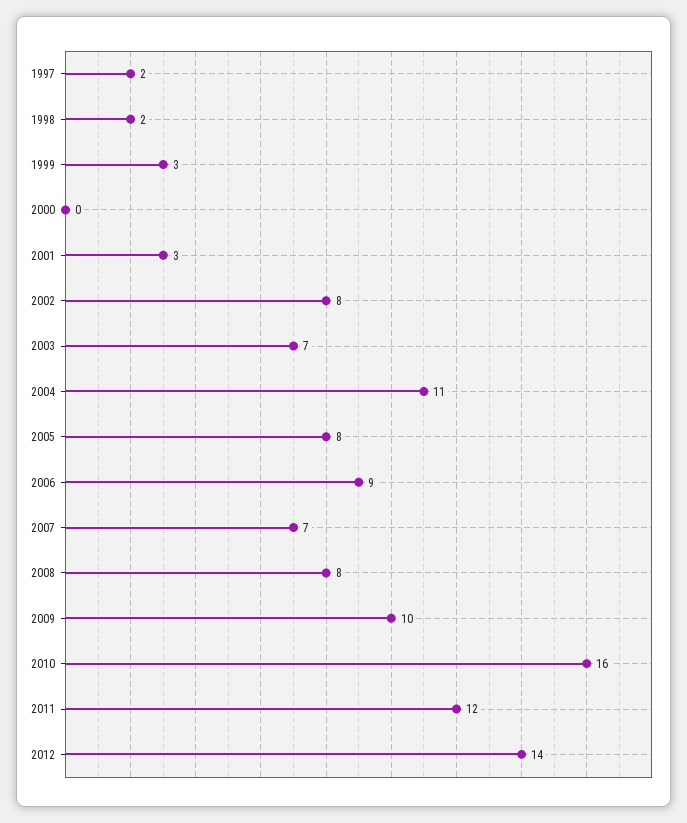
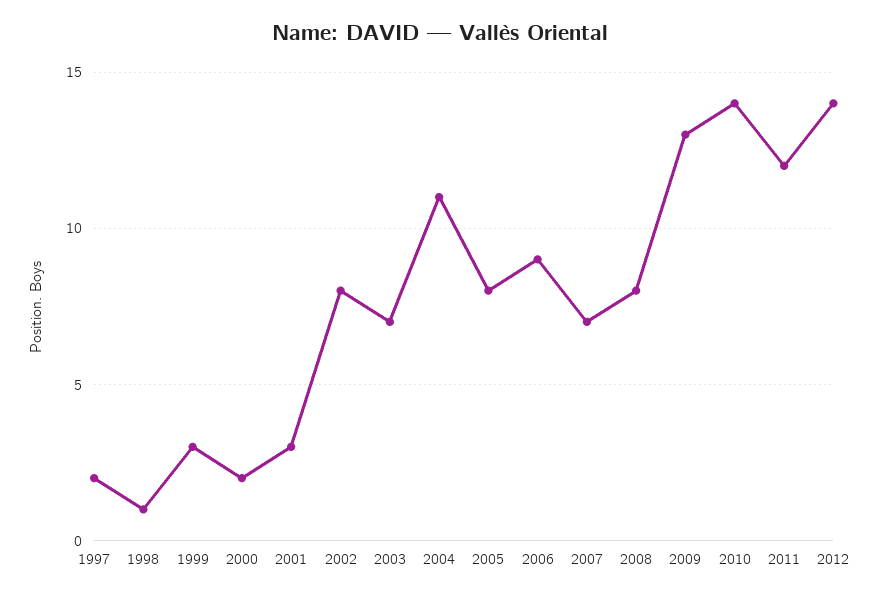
1998: 2 -> 1
2000: 0 -> 2
2009: 10 -> 13
2010: 16 -> 14

